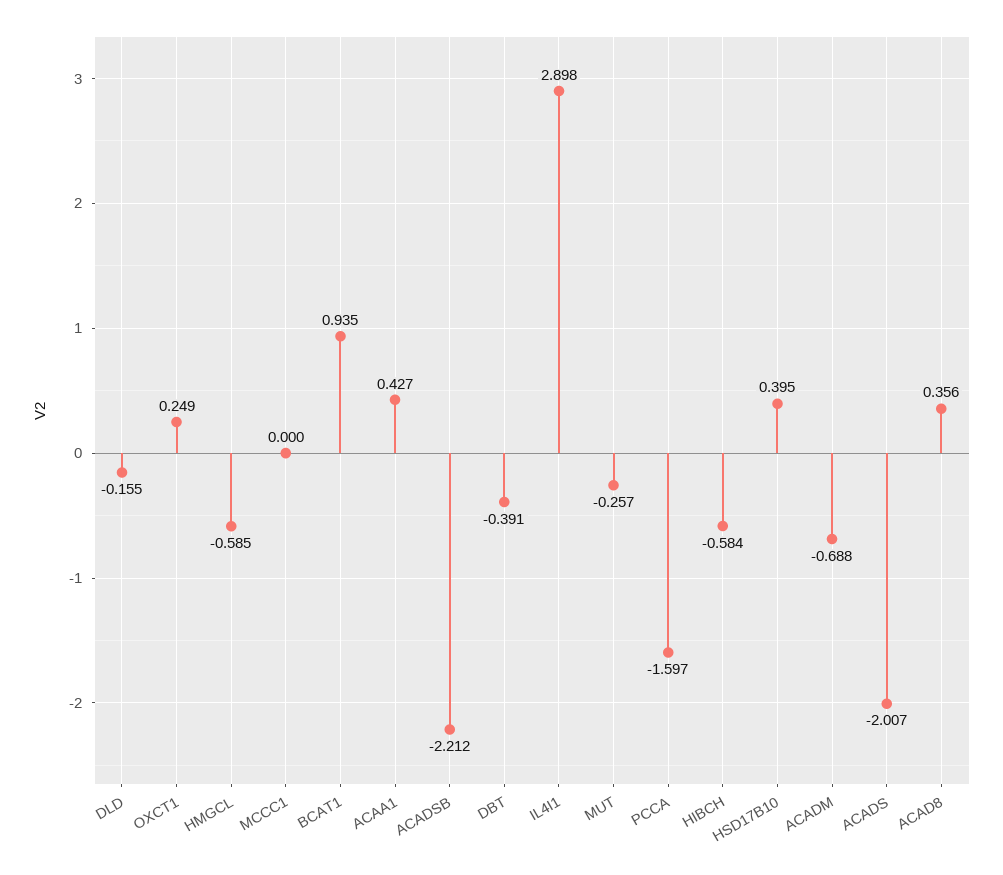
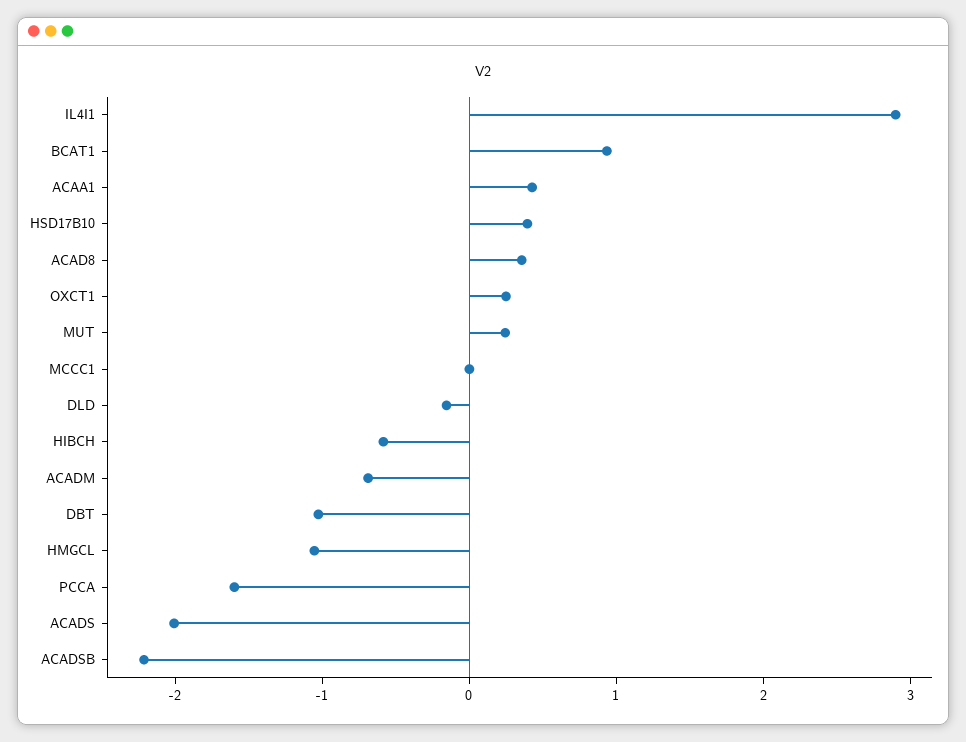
HMGCL: -0.585 -> -1
DBT: -0.391 -> -1
MUT: -0.257 -> 0.2

